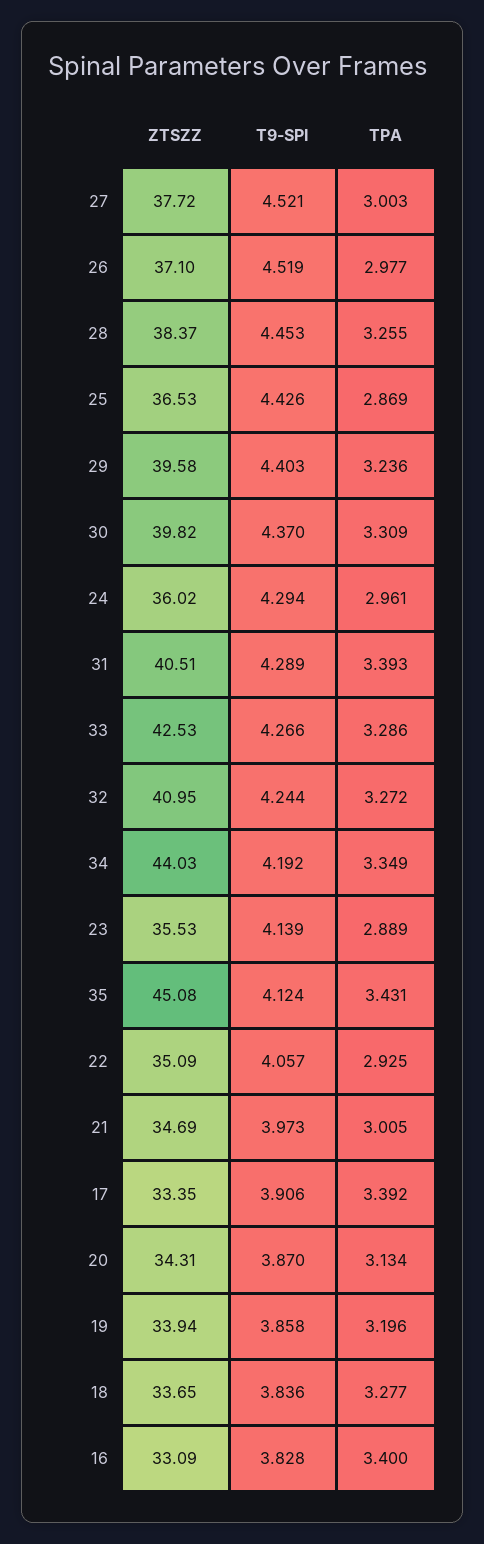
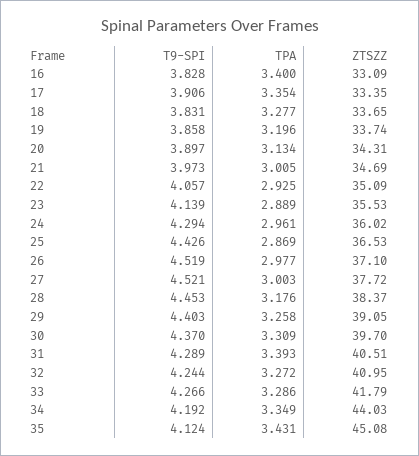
TPA, 28: 3.255 -> 3.176
ZTSZZ, 29: 39.58 -> 39.05
TPA, 29: 3.236 -> 3.258
ZTSZZ, 30: 39.82 -> 39.7
ZTSZZ, 33: 42.53 -> 41.79
TPA, 17: 3.392 -> 3.354
T9-SPI, 20: 3.87 -> 3.897
ZTSZZ, 19: 33.94 -> 33.74
T9-SPI, 18: 3.836 -> 3.831

